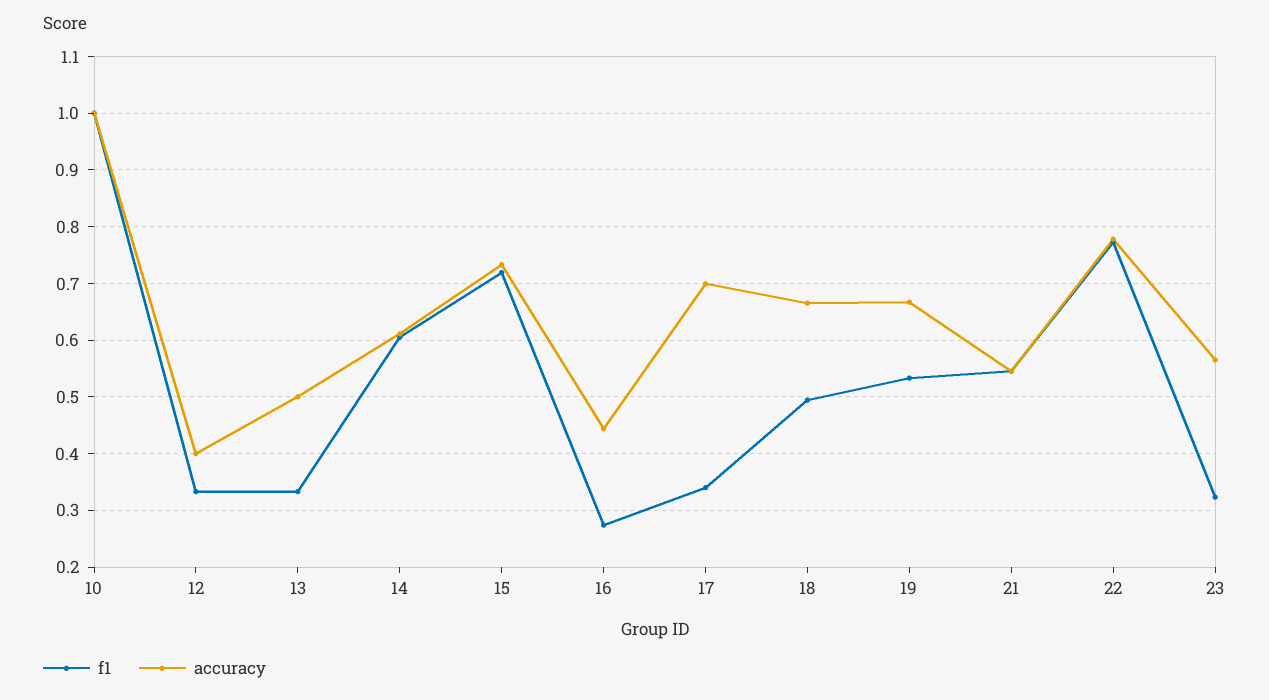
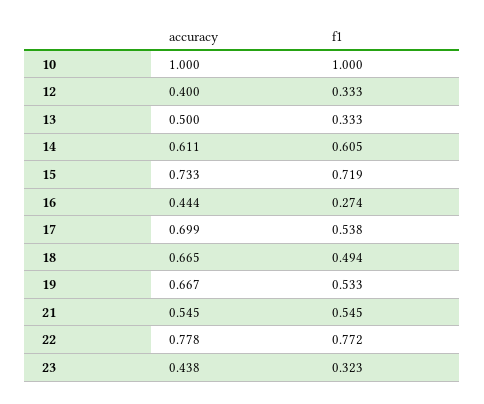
f1, 17: 0.34 -> 0.538
accuracy, 23: 0.56 -> 0.438

